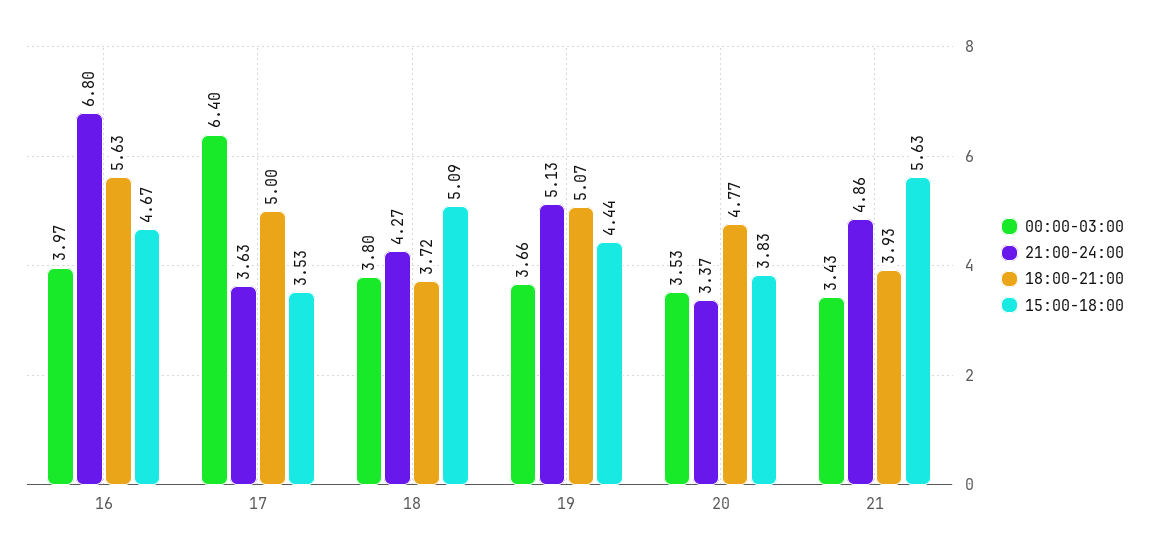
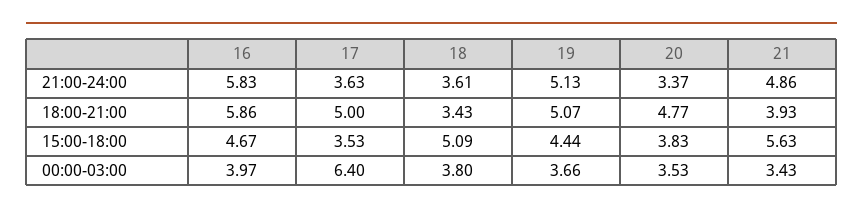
21:00-24:00, 16: 6.8 -> 5.83
18:00-21:00, 16: 5.63 -> 5.86
21:00-24:00, 18: 4.27 -> 3.61
18:00-21:00, 18: 3.72 -> 3.43

